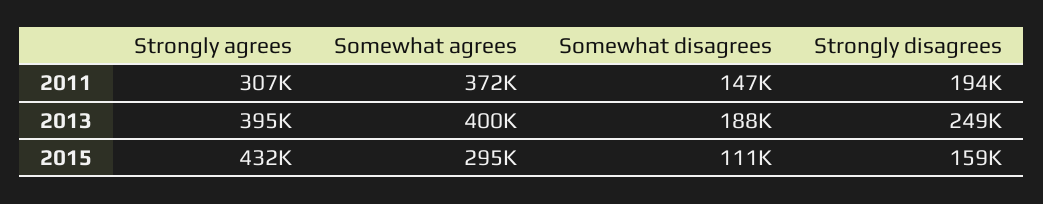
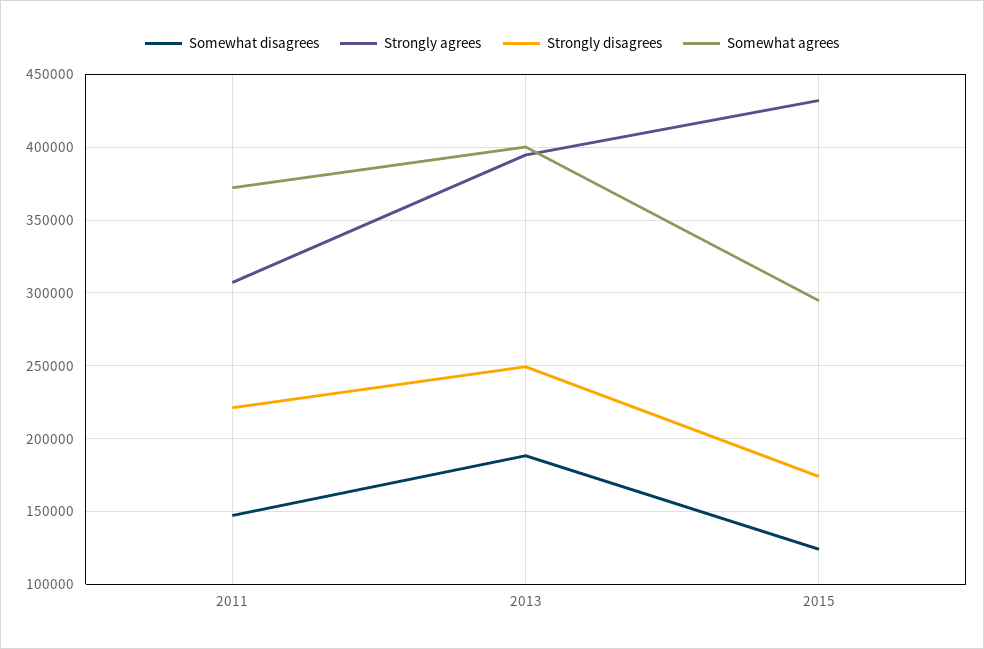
Strongly disagrees, 2011: 194000 -> 220000
Somewhat disagrees, 2015: 111000 -> 125000
Strongly disagrees, 2015: 159000 -> 175000

